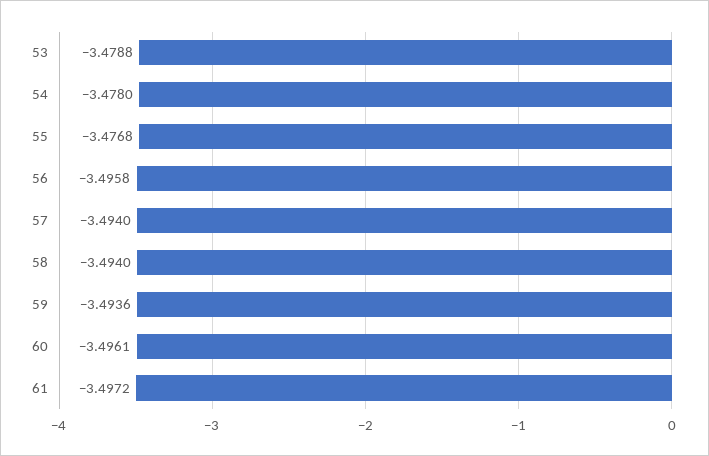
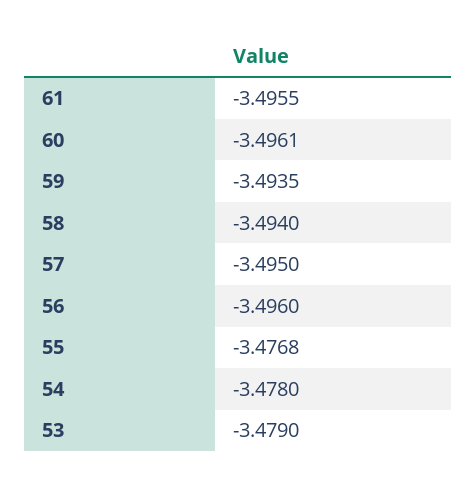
53: -3.4788 -> -3.479
56: -3.4958 -> -3.496
57: -3.494 -> -3.495
59: -3.4936 -> -3.4935
61: -3.4972 -> -3.4955

